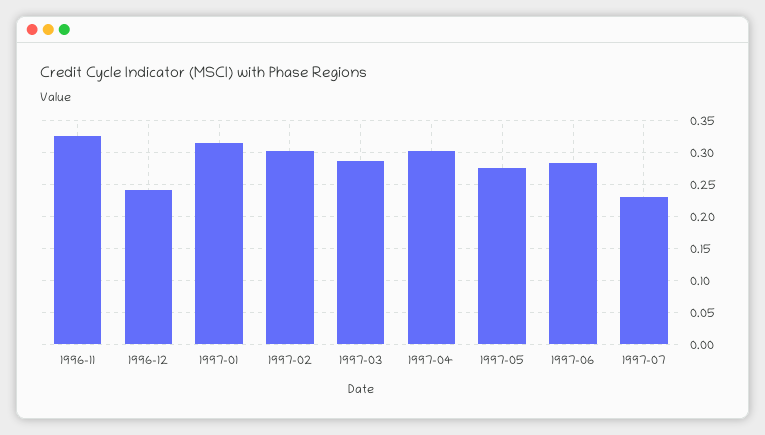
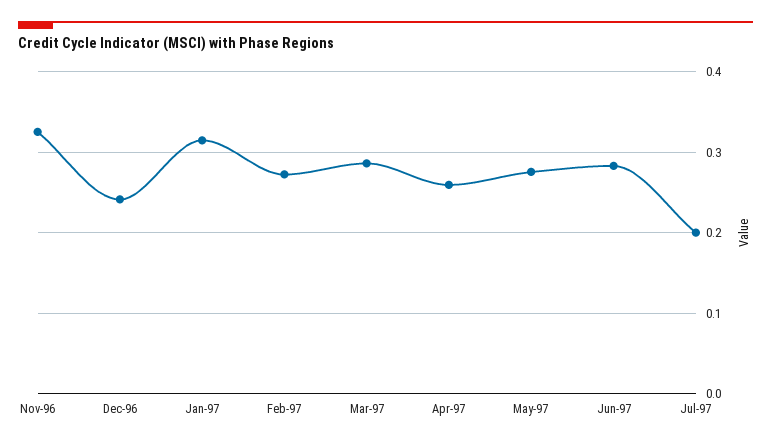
1997-02: 0.3 -> 0.27
1997-04: 0.3 -> 0.26
1997-07: 0.23 -> 0.2

